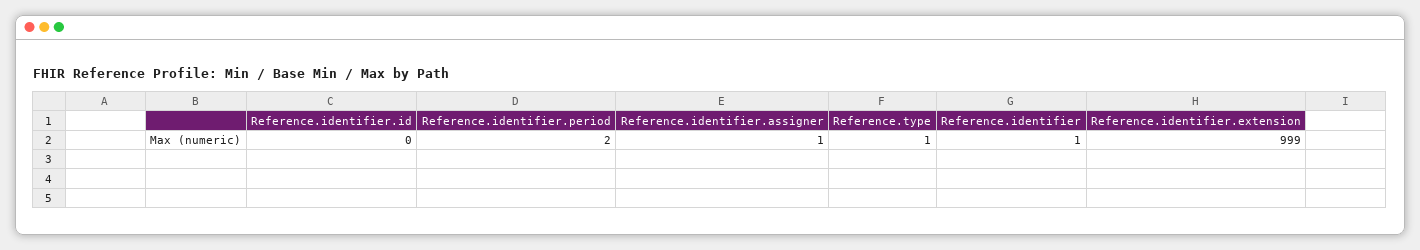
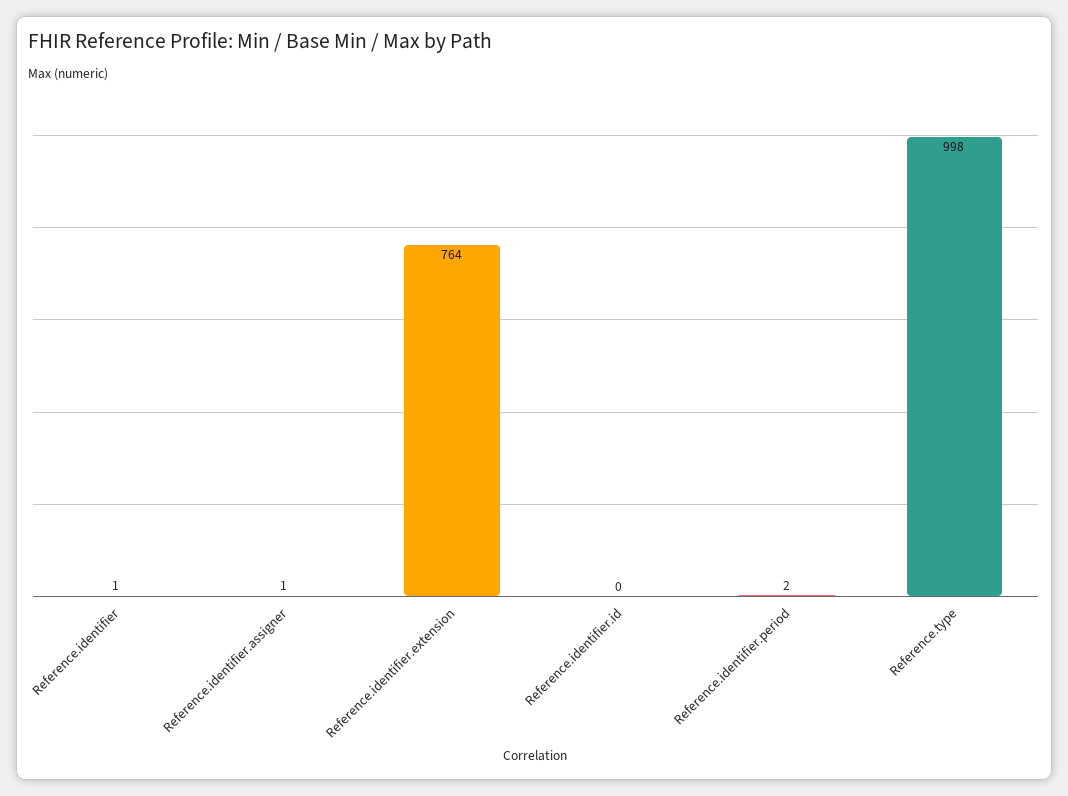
Reference.type: 1 -> 998
Reference.identifier.extension: 999 -> 764

